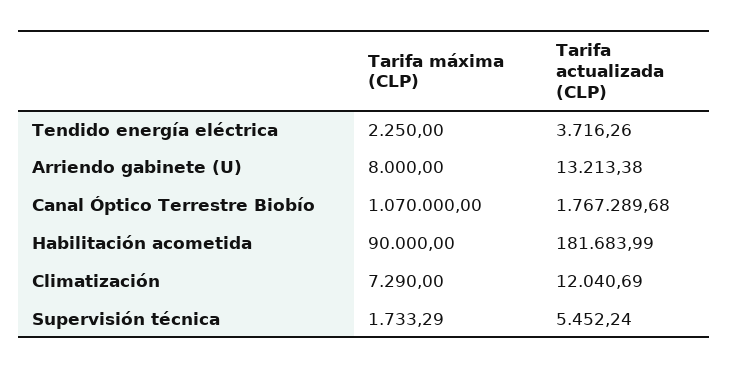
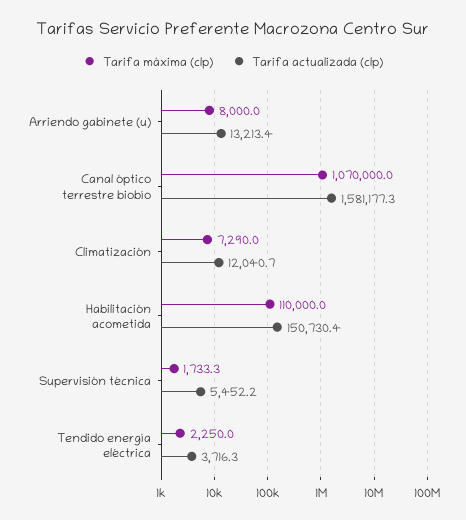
Tarifa actualizada (CLP), Canal Óptico Terrestre Biobío: 1767289.68 -> 1581177.3
Tarifa máxima (CLP), Habilitación acometida: 90000 -> 110000
Tarifa actualizada (CLP), Habilitación acometida: 181683.99 -> 150730.4

